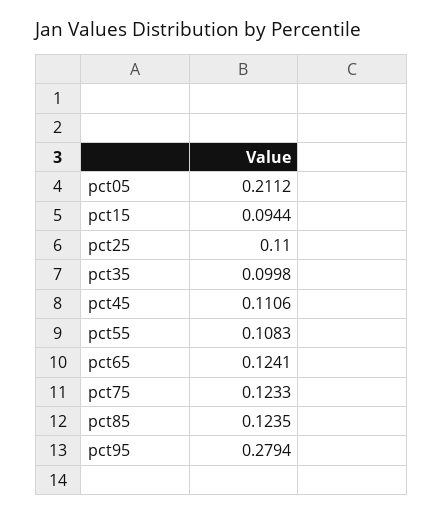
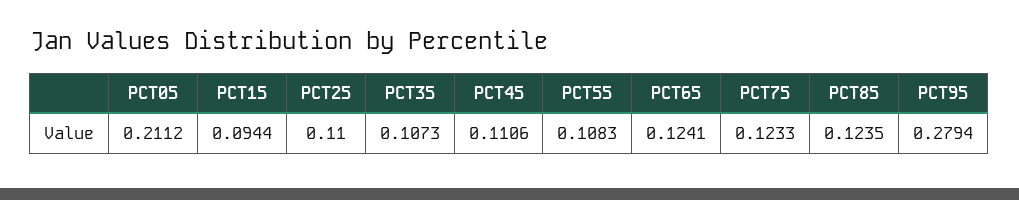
pct35: 0.0998 -> 0.1073

